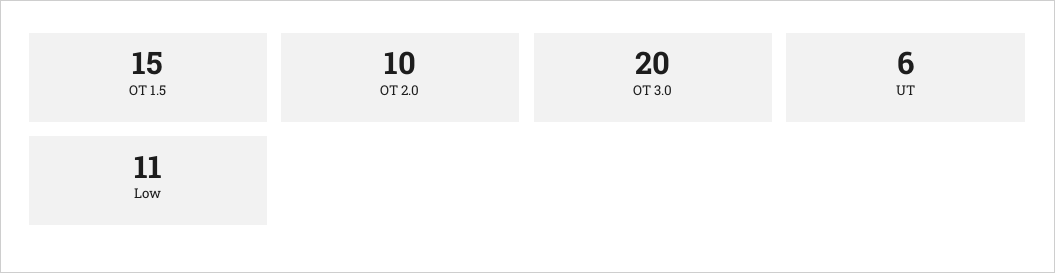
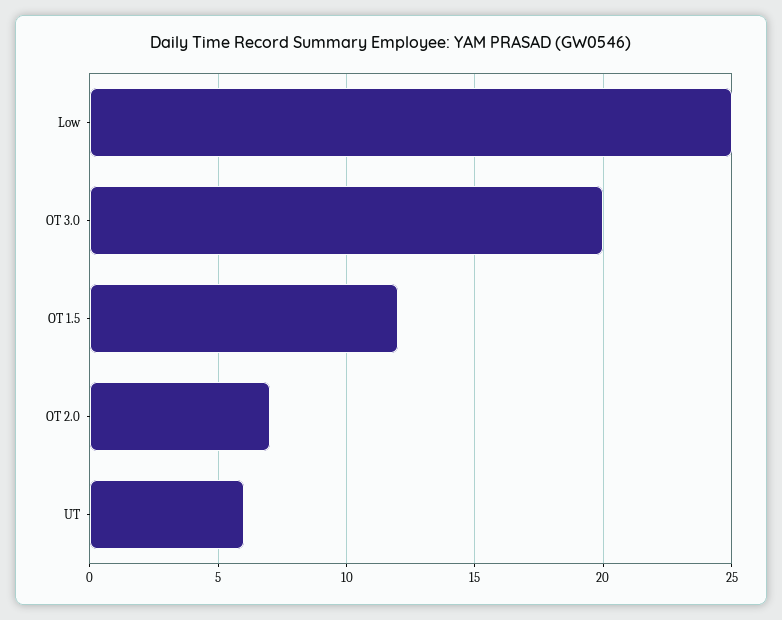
OT 1.5: 15 -> 12
OT 2.0: 10 -> 7
Low: 11 -> 25

